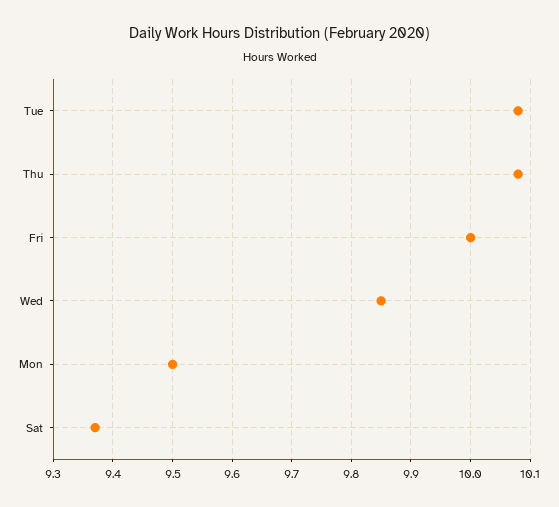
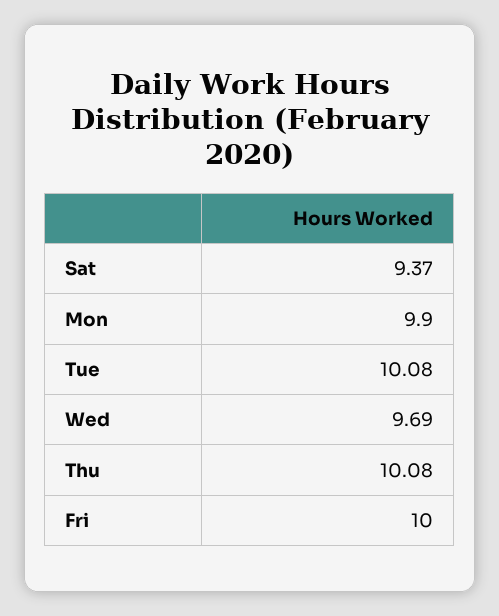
Wed: 9.85 -> 9.69
Mon: 9.5 -> 9.9

